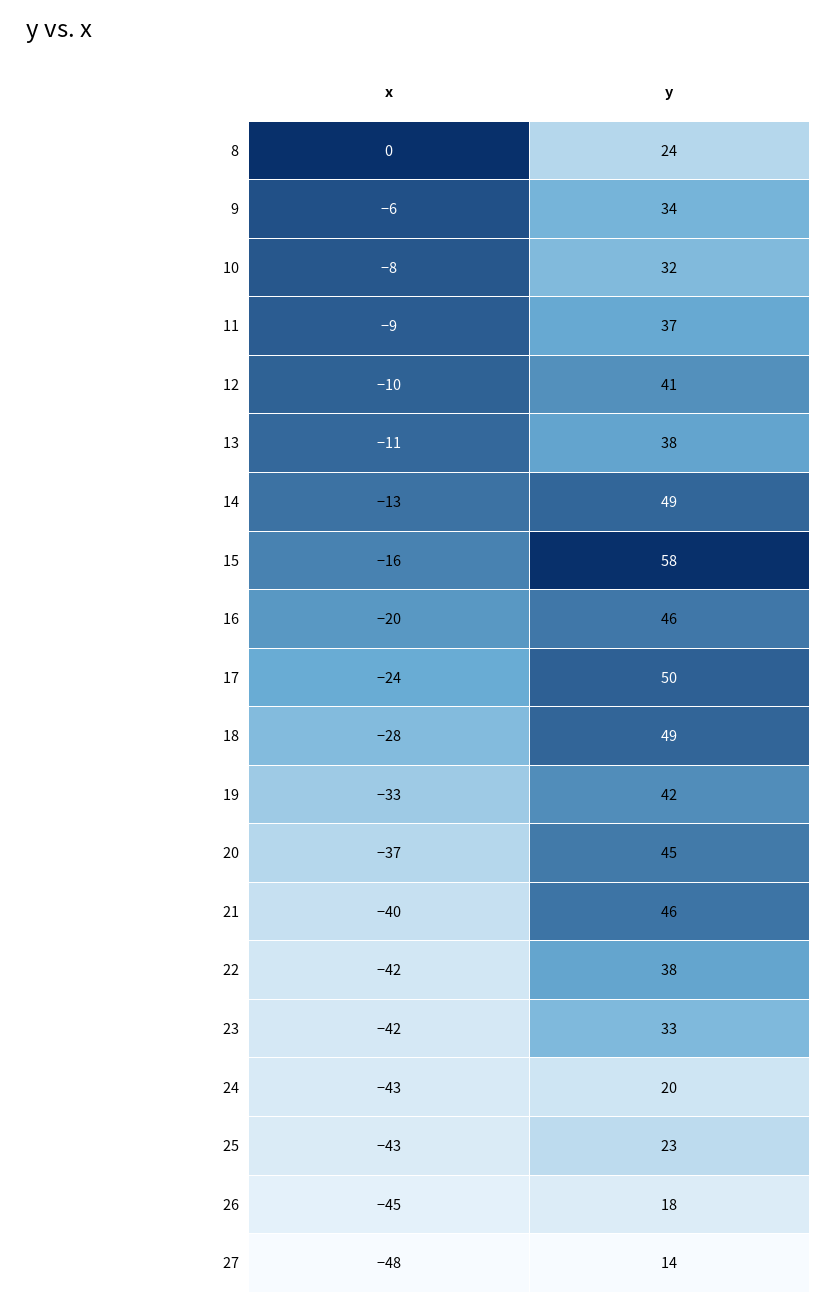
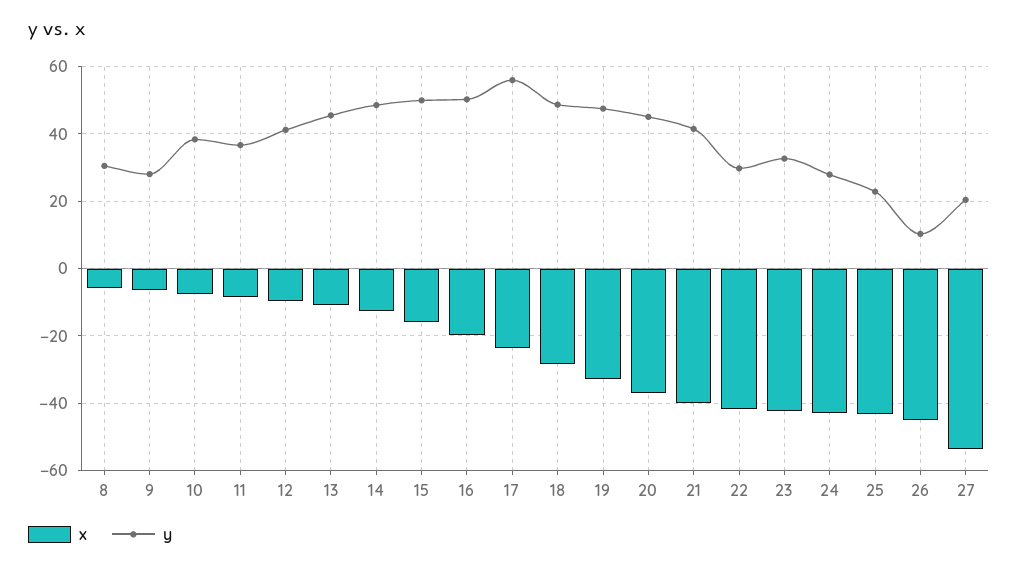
x, 8: 0 -> -6
y, 8: 24 -> 30
y, 9: 34 -> 28
y, 10: 32 -> 38
y, 13: 38 -> 46
y, 15: 58 -> 50
y, 16: 46 -> 50
y, 17: 50 -> 56
y, 19: 42 -> 48
y, 21: 46 -> 42
y, 22: 38 -> 30
y, 24: 20 -> 28
y, 26: 18 -> 10
x, 27: -48 -> -54
y, 27: 14 -> 20

